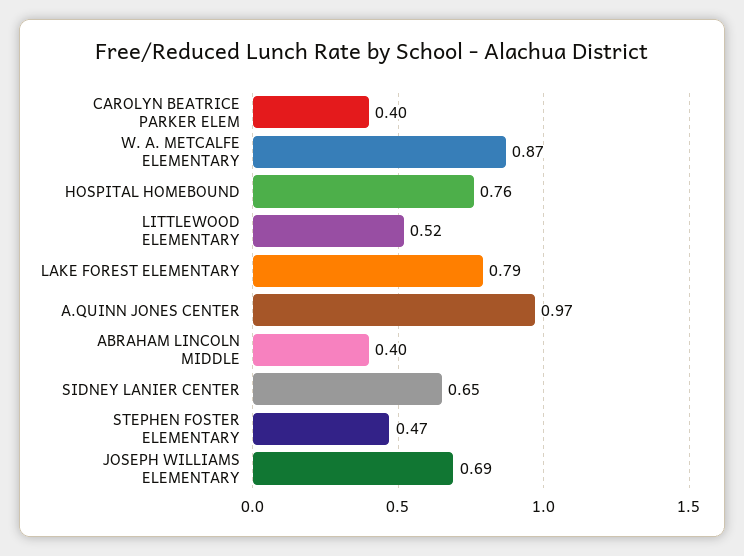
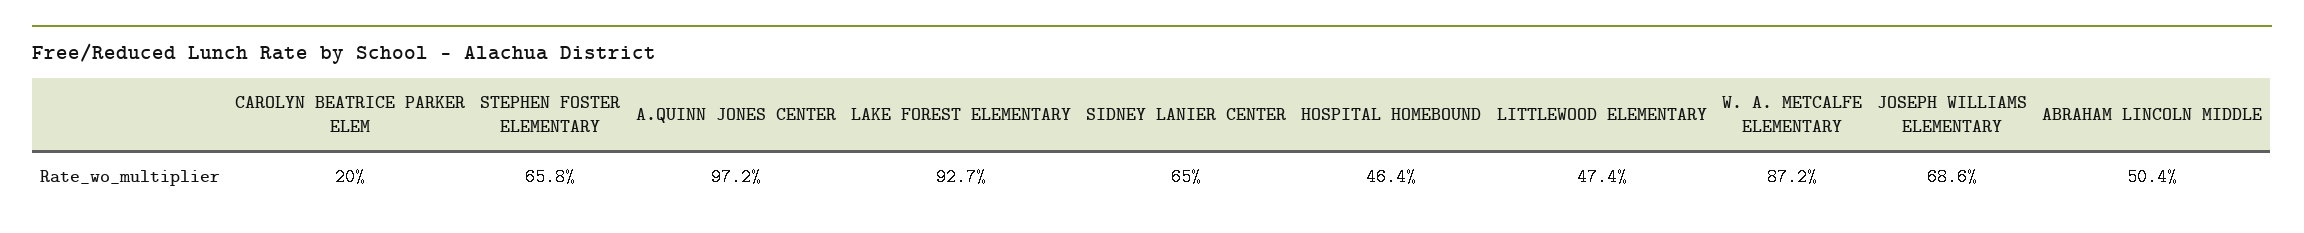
CAROLYN BEATRICE PARKER ELEM: 0.4 -> 0.2
HOSPITAL HOMEBOUND: 0.76 -> 0.464
LITTLEWOOD ELEMENTARY: 0.52 -> 0.474
LAKE FOREST ELEMENTARY: 0.79 -> 0.927
ABRAHAM LINCOLN MIDDLE: 0.4 -> 0.504
STEPHEN FOSTER ELEMENTARY: 0.47 -> 0.658

